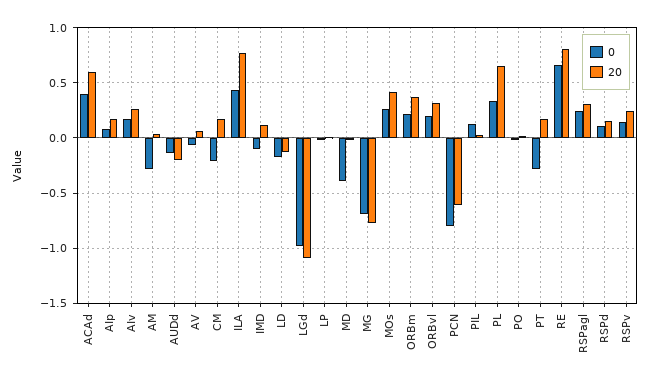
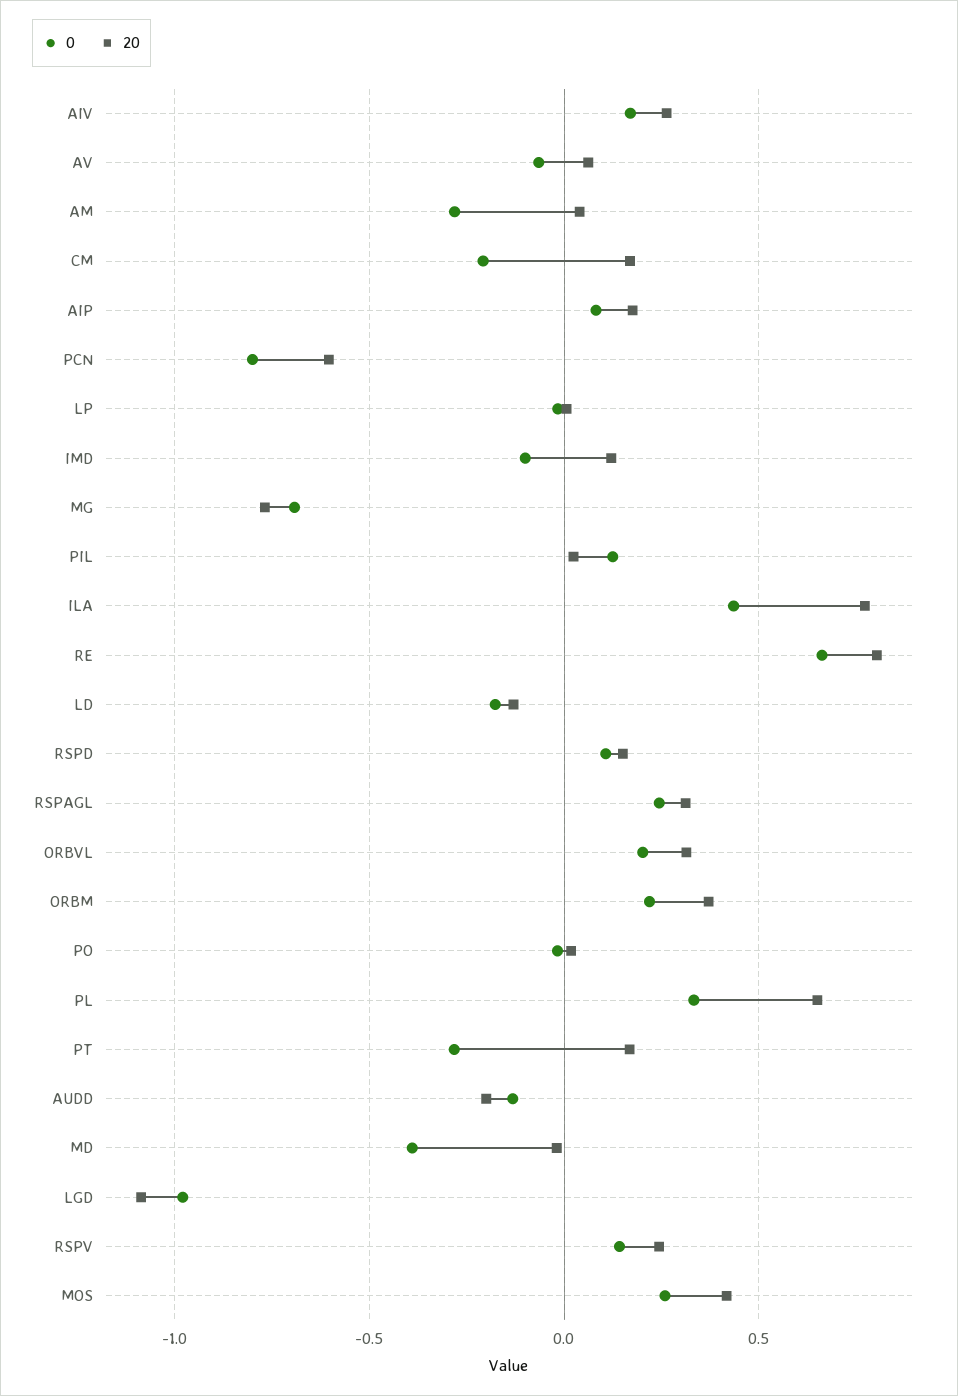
0, ACAd: 0.4 -> none
20, ACAd: 0.6 -> none

